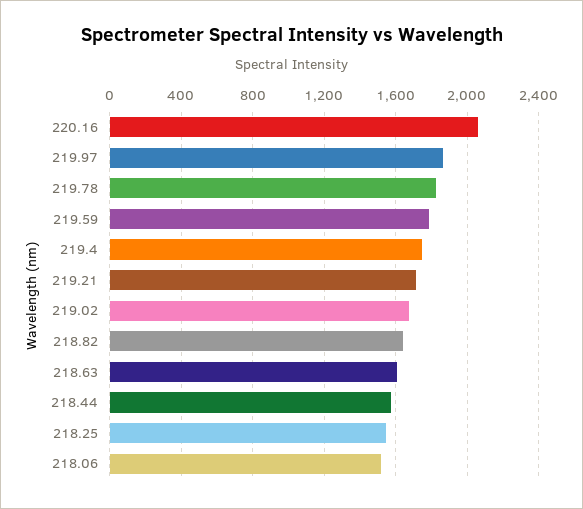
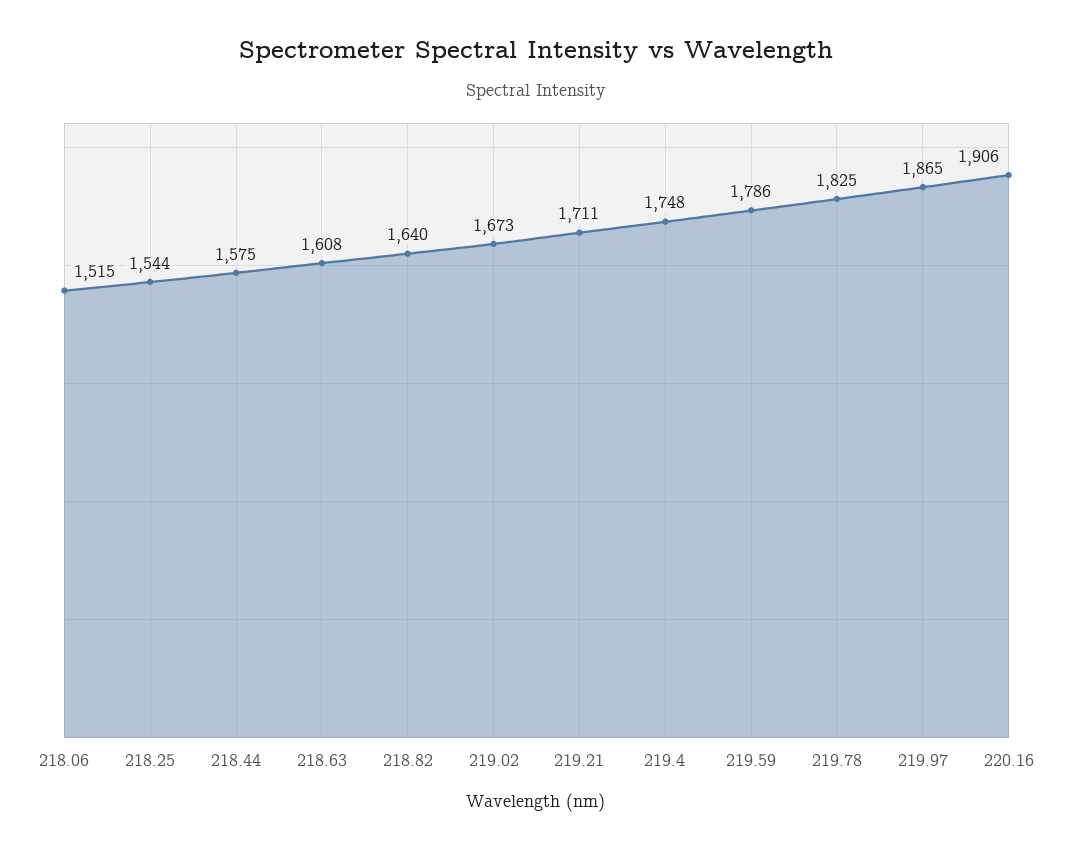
220.16: 2050 -> 1906

